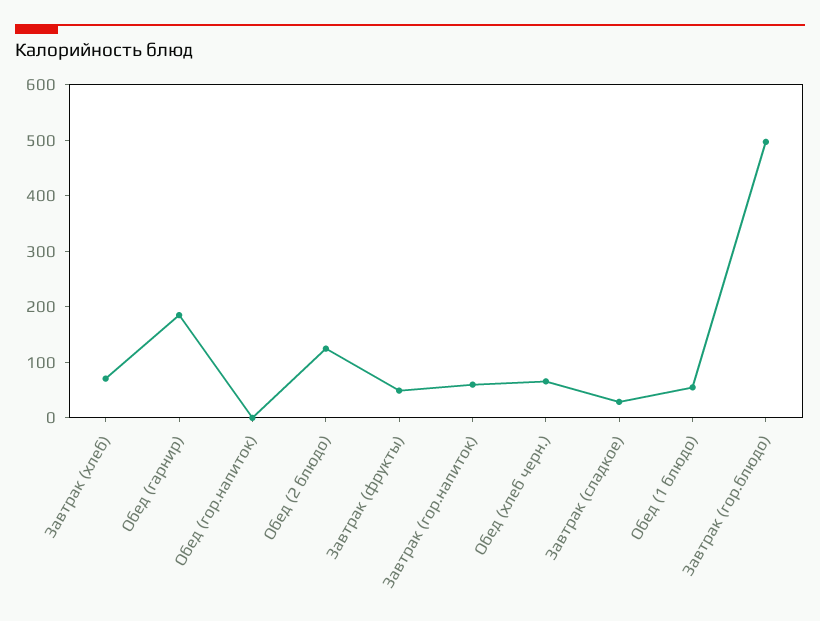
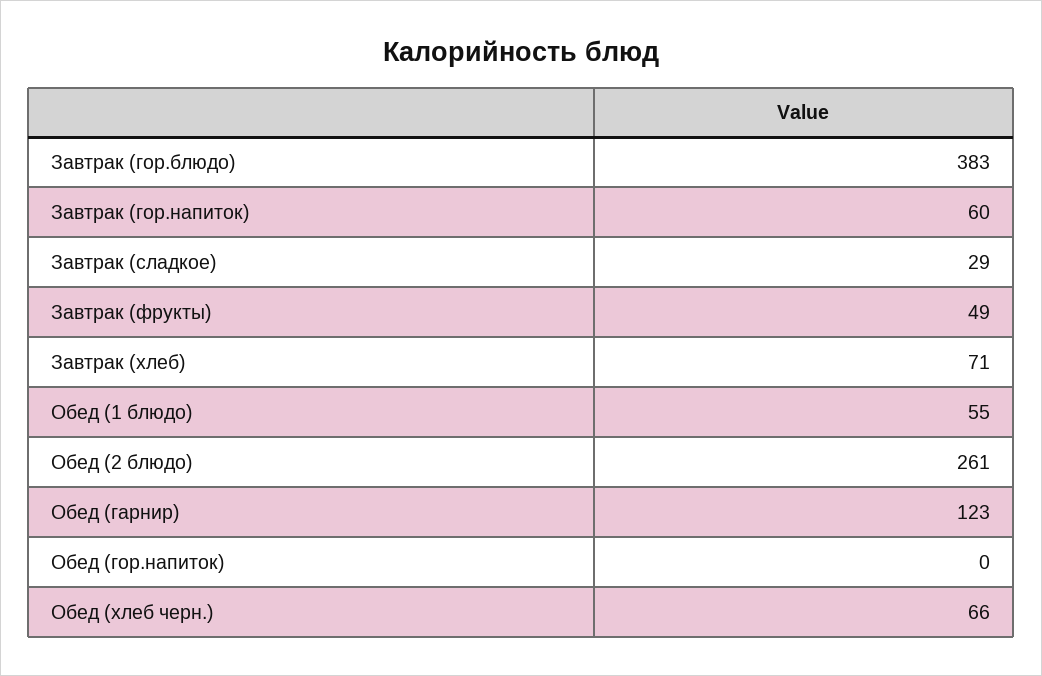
Обед (гарнир): 180 -> 123
Обед (2 блюдо): 120 -> 261
Завтрак (гор.блюдо): 500 -> 383

